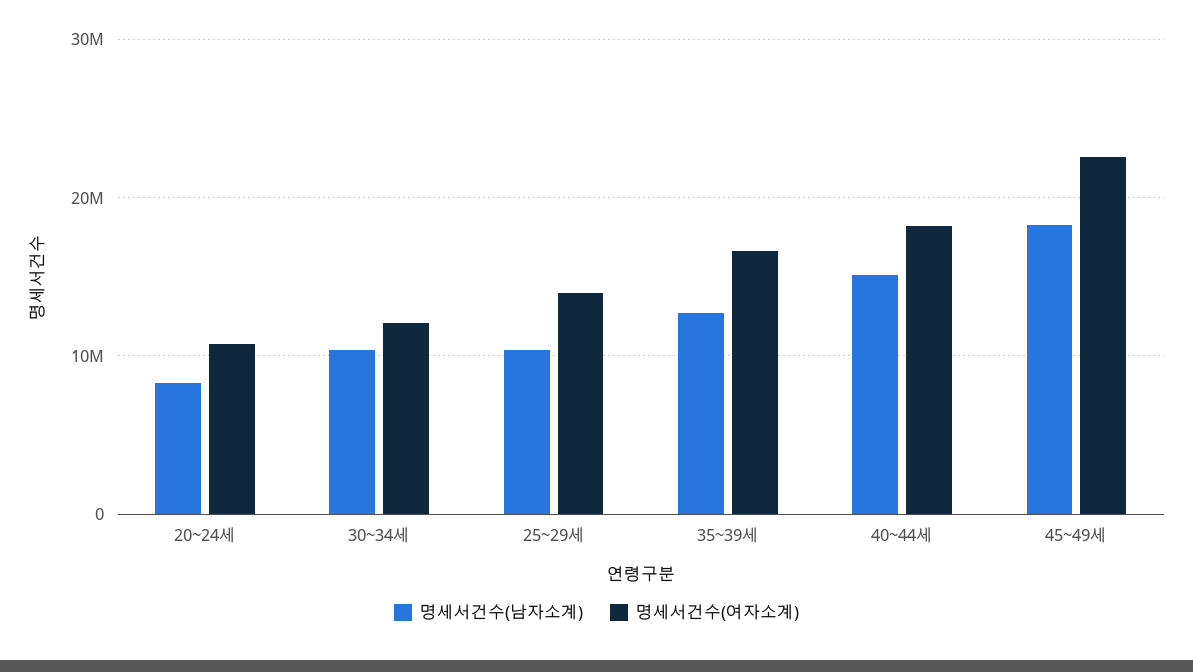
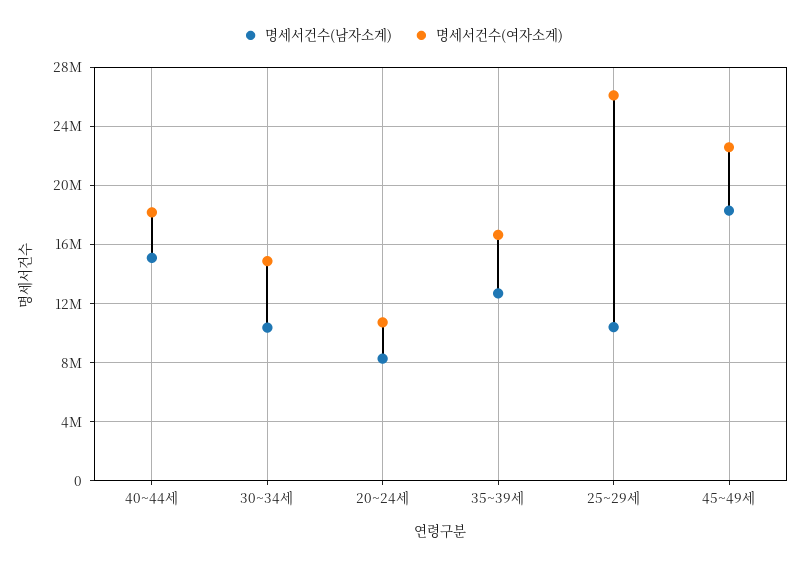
명세서건수(여자소계), 30~34세: 12000000 -> 15000000
명세서건수(여자소계), 25~29세: 14000000 -> 26000000

